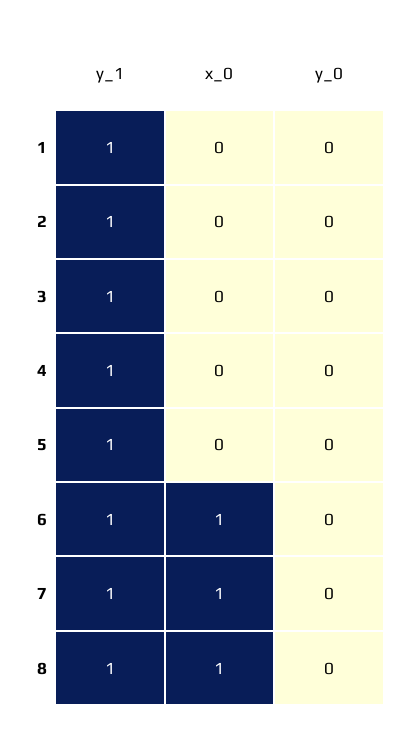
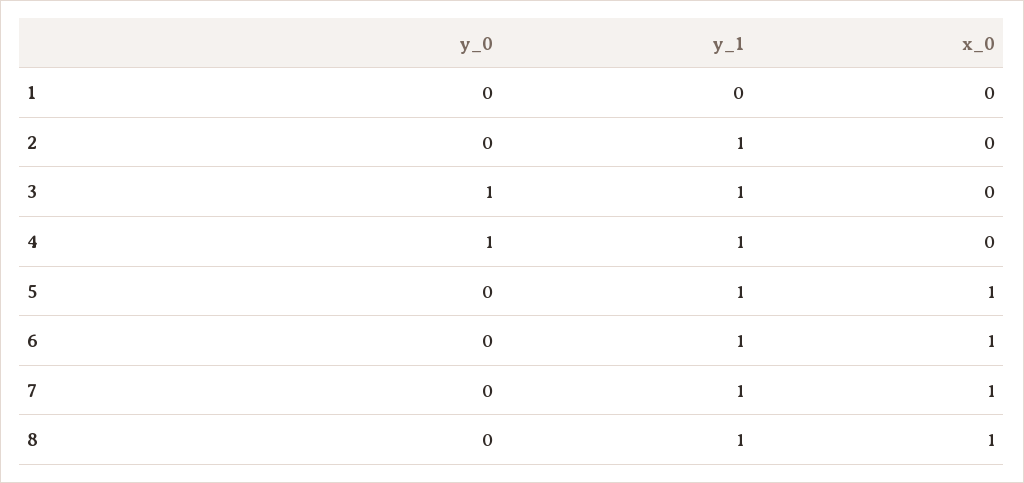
y_1, 1: 1 -> 0
y_0, 3: 0 -> 1
y_0, 4: 0 -> 1
x_0, 5: 0 -> 1

